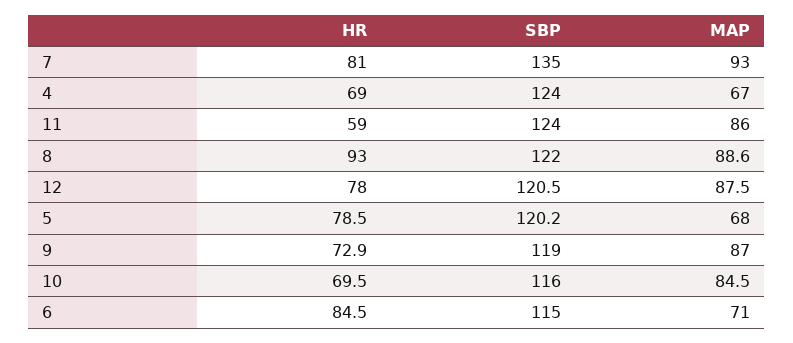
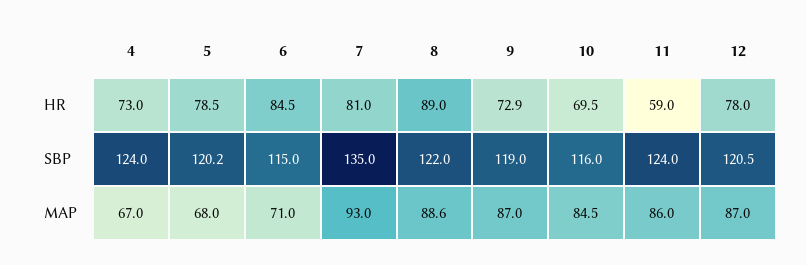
HR, 4: 69 -> 73
HR, 8: 93 -> 89
MAP, 12: 87.5 -> 87

